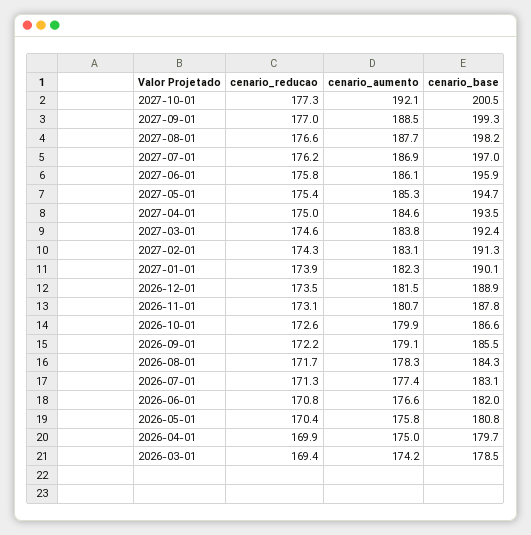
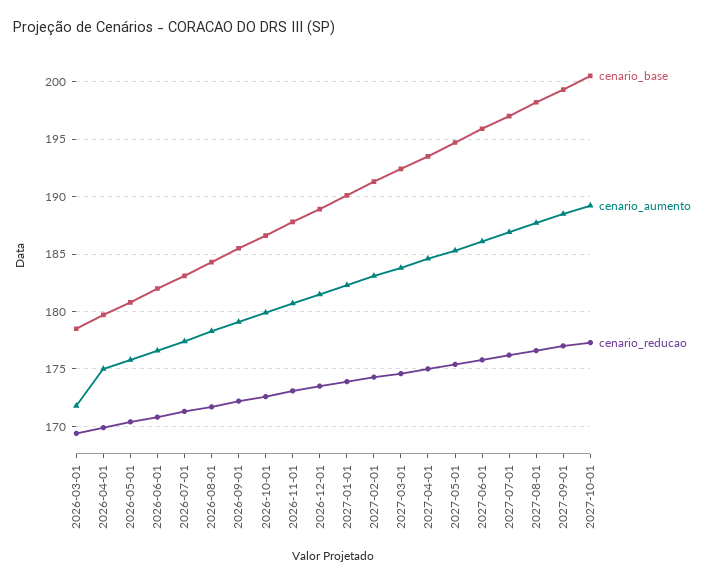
cenario_aumento, 2027-10-01: 192.1 -> 189
cenario_aumento, 2026-03-01: 174.2 -> 172

